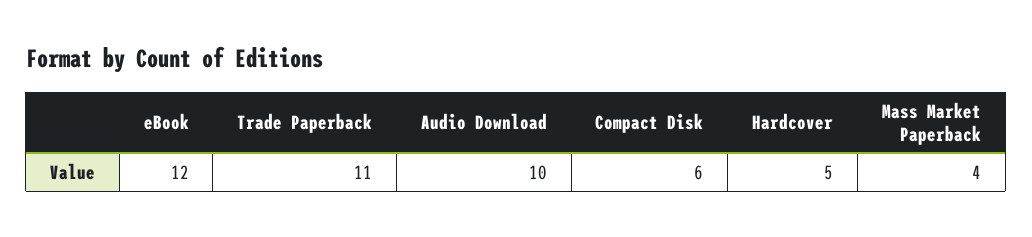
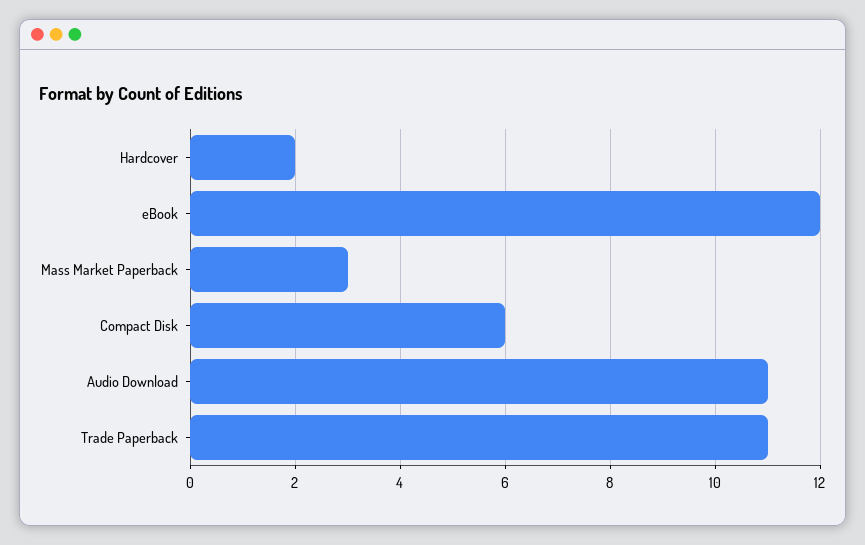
Audio Download: 10 -> 11
Hardcover: 5 -> 2
Mass Market Paperback: 4 -> 3

